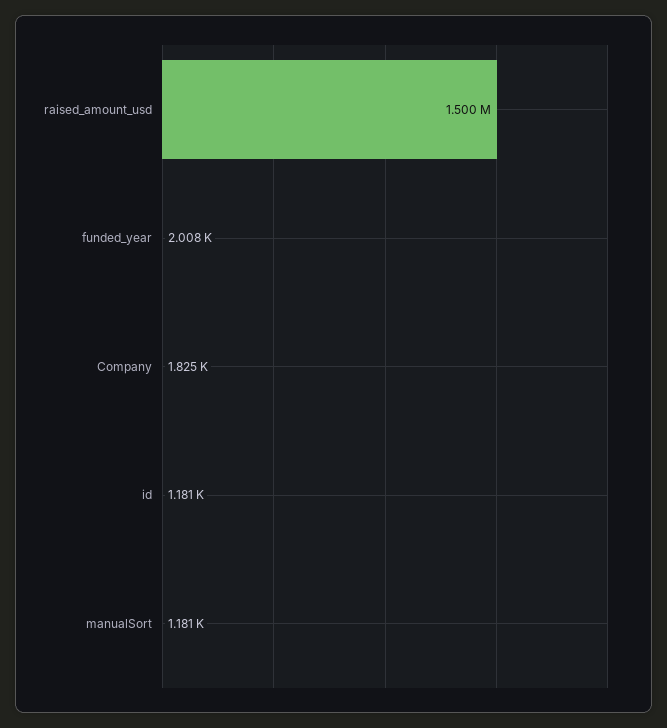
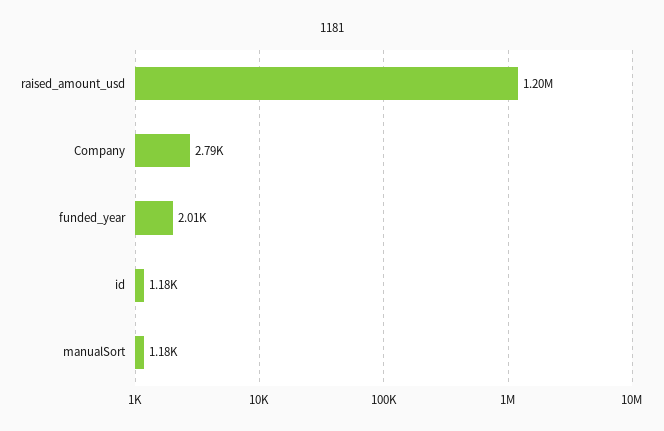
raised_amount_usd: 1500000 -> 1200000
Company: 1825 -> 2790

